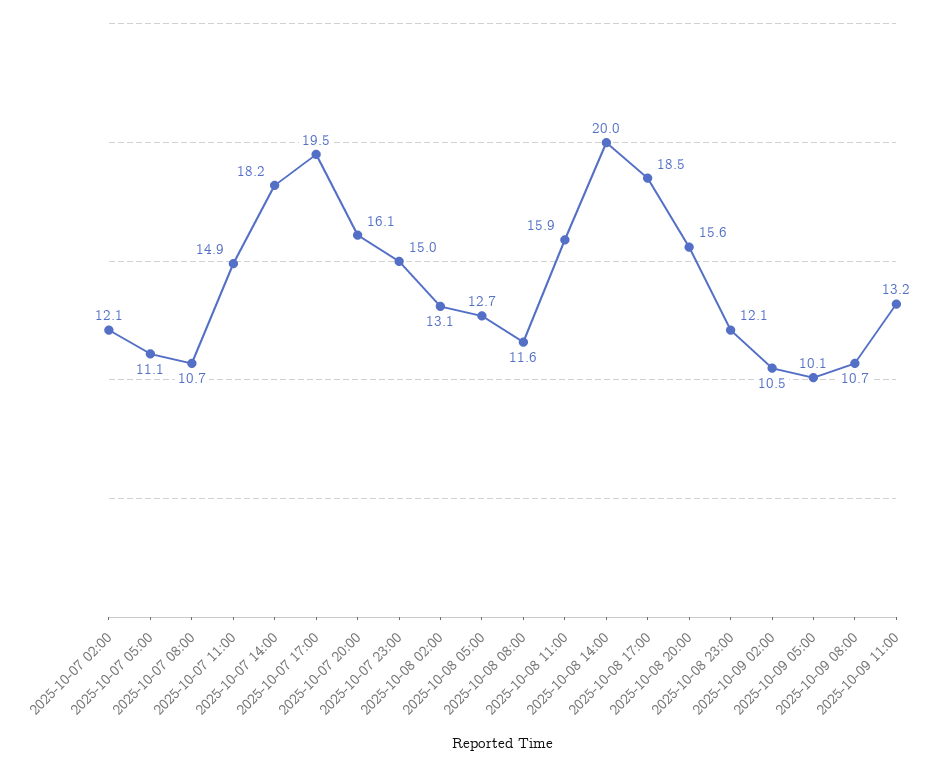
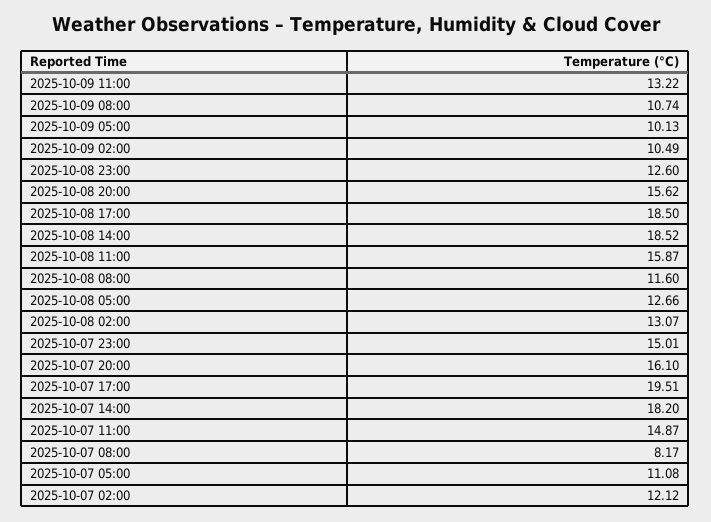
2025-10-07 08:00: 10.7 -> 8.17
2025-10-08 14:00: 20 -> 18.52
2025-10-08 23:00: 12.1 -> 12.6

